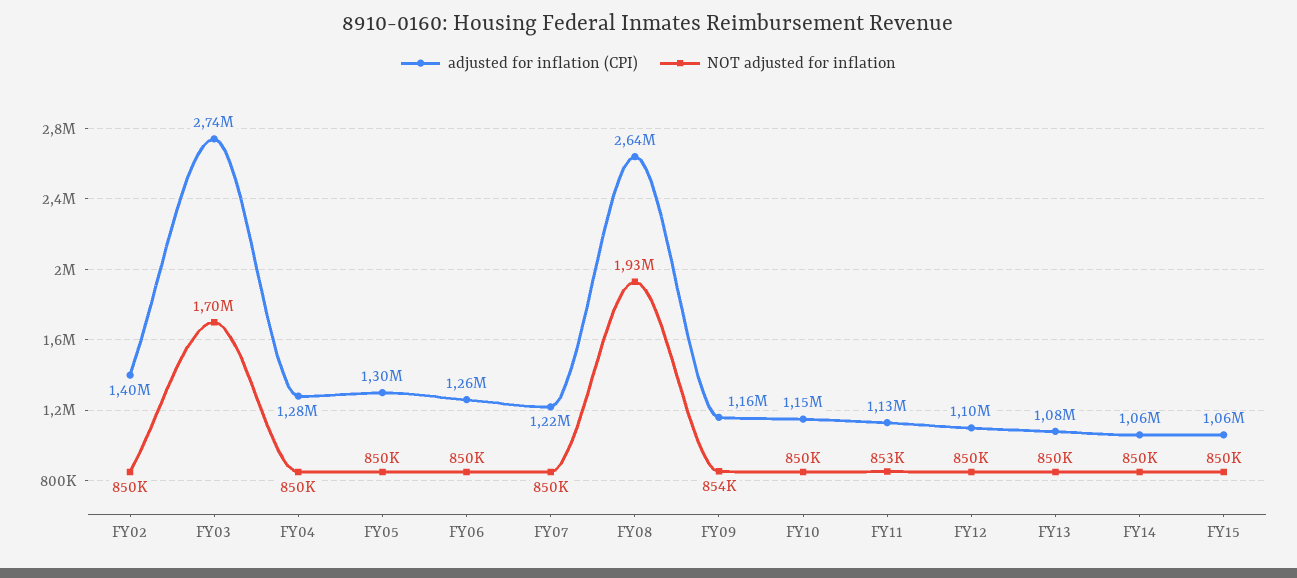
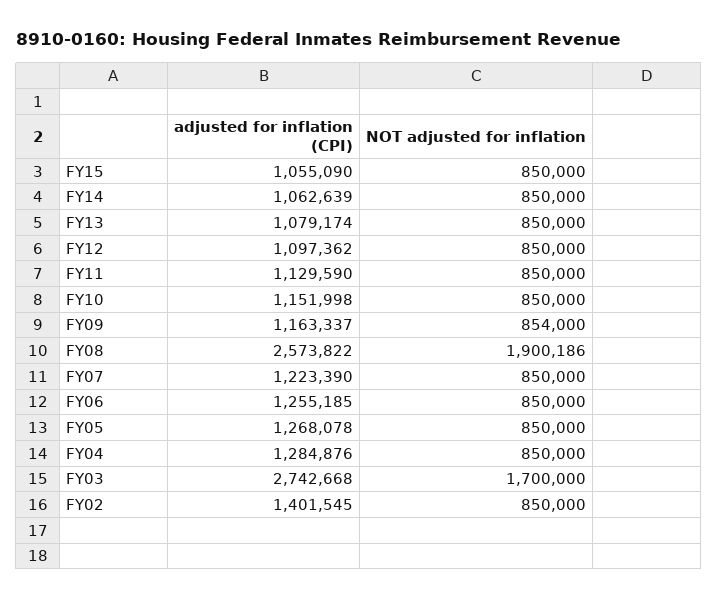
adjusted for inflation (CPI), FY05: 1300000 -> 1268078
adjusted for inflation (CPI), FY08: 2640000 -> 2573822
NOT adjusted for inflation, FY08: 1930000 -> 1900186
NOT adjusted for inflation, FY11: 853000 -> 850000

